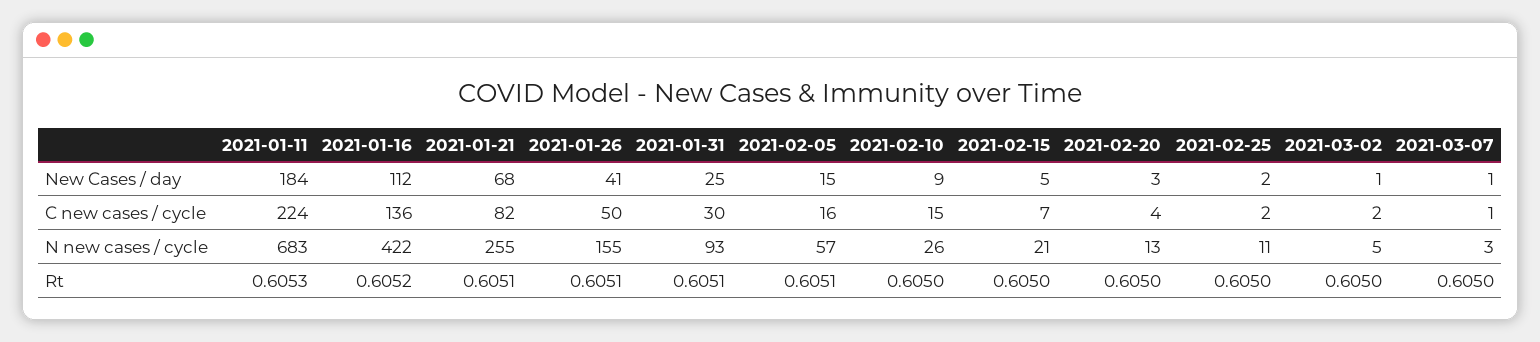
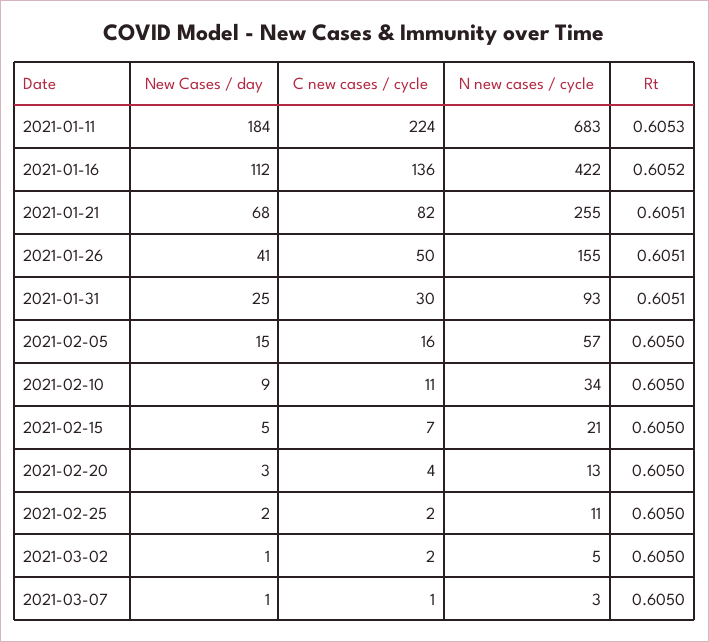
2021-02-10, C new cases / cycle: 15 -> 11
2021-02-10, N new cases / cycle: 26 -> 34
2021-02-05, Rt: 0.6051 -> 0.605

